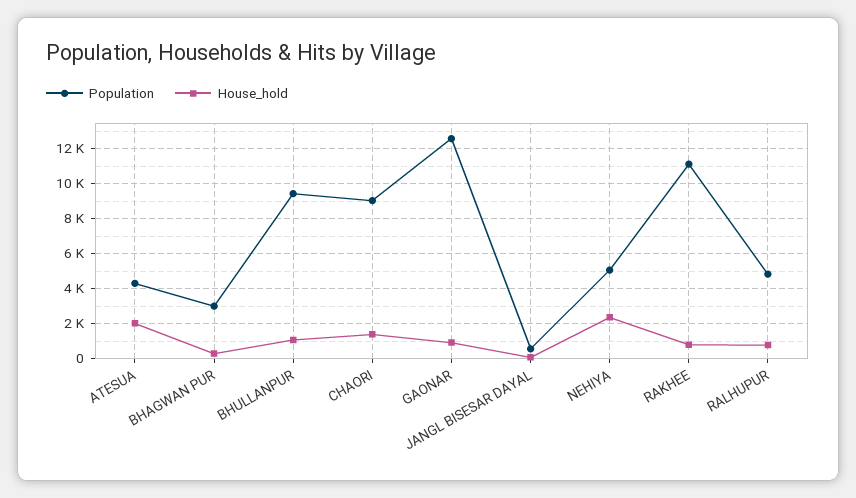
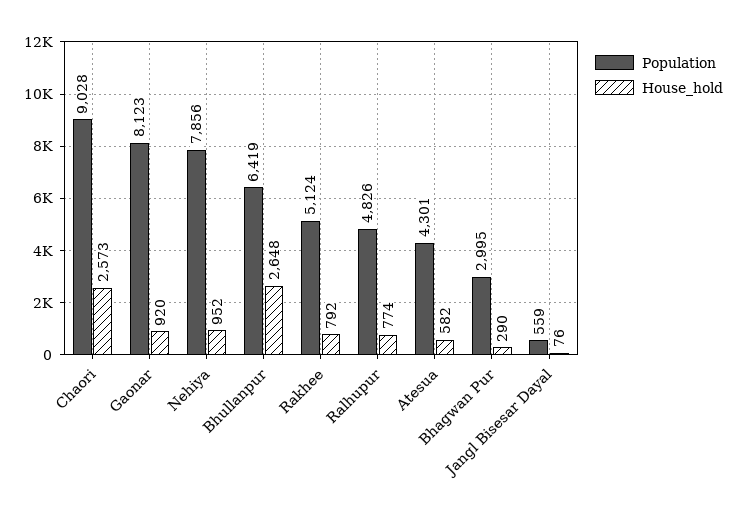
House_hold, ATESUA: 2000 -> 582
Population, BHULLANPUR: 9500 -> 6419
House_hold, BHULLANPUR: 1000 -> 2648
House_hold, CHAORI: 1500 -> 2573
Population, GAONAR: 12500 -> 8123
Population, NEHIYA: 5000 -> 7856
House_hold, NEHIYA: 2500 -> 952
Population, RAKHEE: 11000 -> 5124

